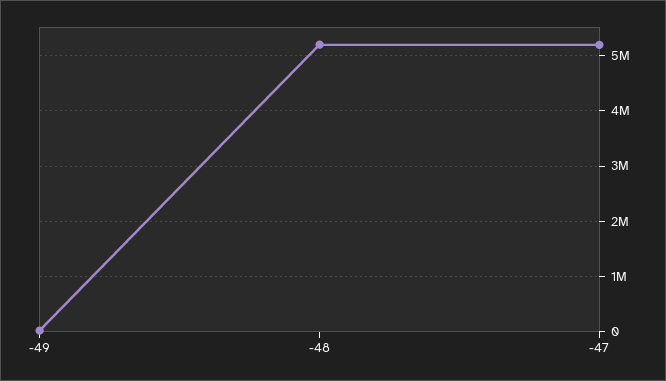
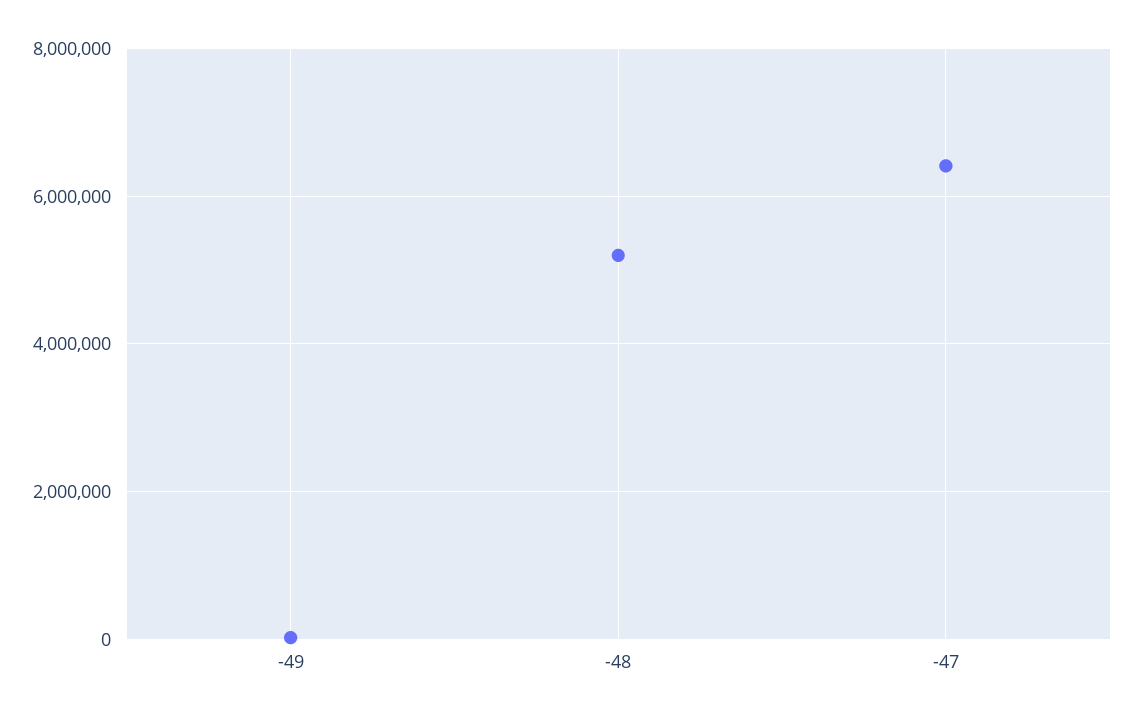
-47: 5200000 -> 6400000

